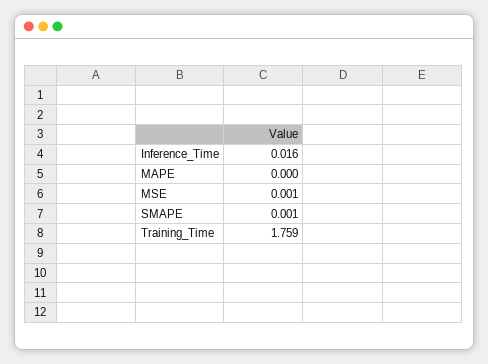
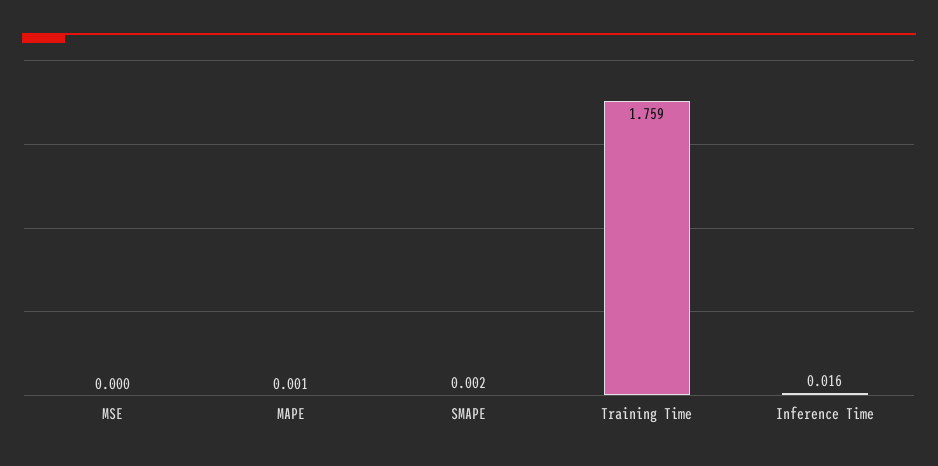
MAPE: 0 -> 0.001
MSE: 0.001 -> 0
SMAPE: 0.001 -> 0.002

